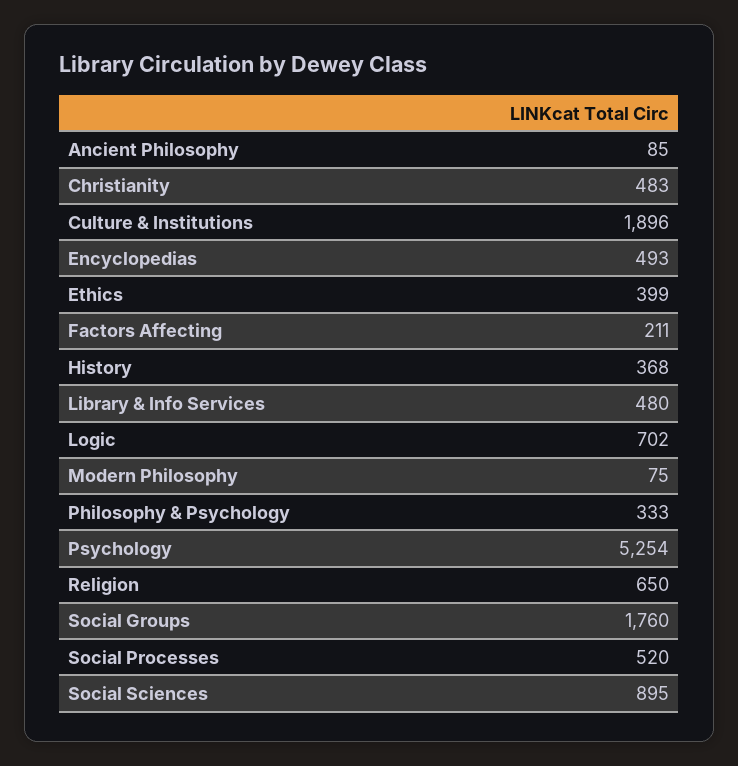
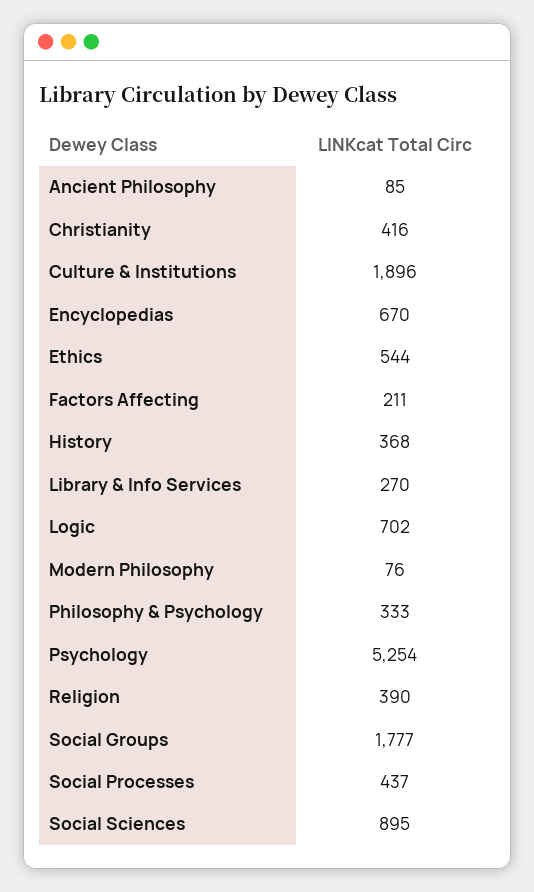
Christianity: 483 -> 416
Encyclopedias: 493 -> 670
Ethics: 399 -> 544
Library & Info Services: 480 -> 270
Modern Philosophy: 75 -> 76
Religion: 650 -> 390
Social Groups: 1760 -> 1777
Social Processes: 520 -> 437

